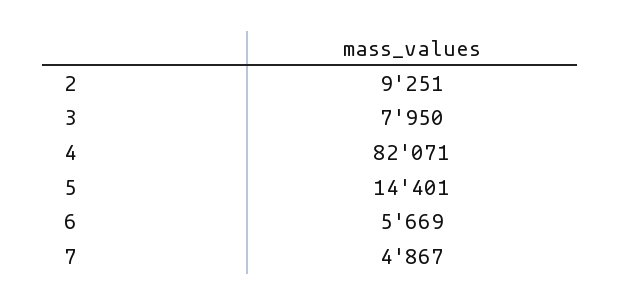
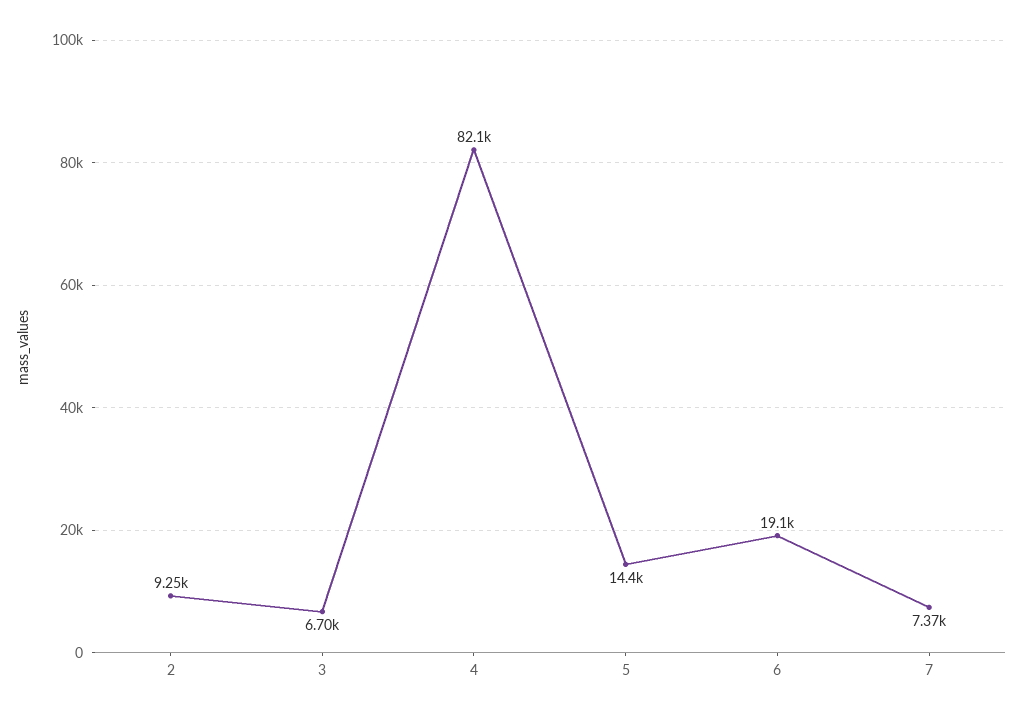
3: 7950 -> 6700
6: 5669 -> 19100
7: 4867 -> 7370

